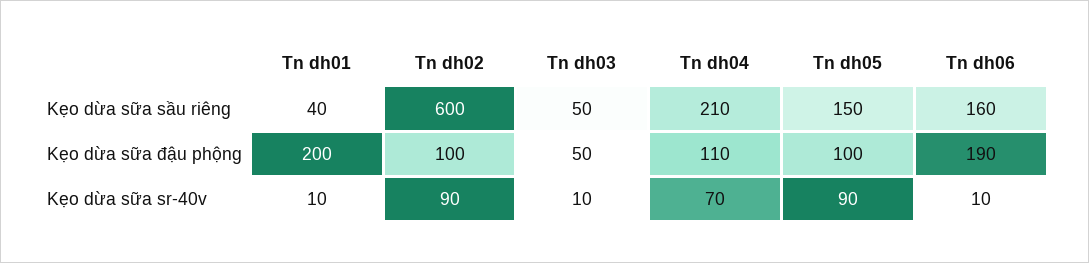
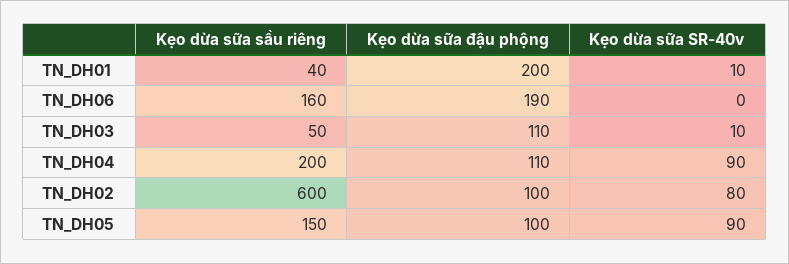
Tn dh04, Kẹo dừa sữa sầu riêng: 210 -> 200
Tn dh03, Kẹo dừa sữa đậu phộng: 50 -> 110
Tn dh02, Kẹo dừa sữa sr-40v: 90 -> 80
Tn dh04, Kẹo dừa sữa sr-40v: 70 -> 90
Tn dh06, Kẹo dừa sữa sr-40v: 10 -> 0

